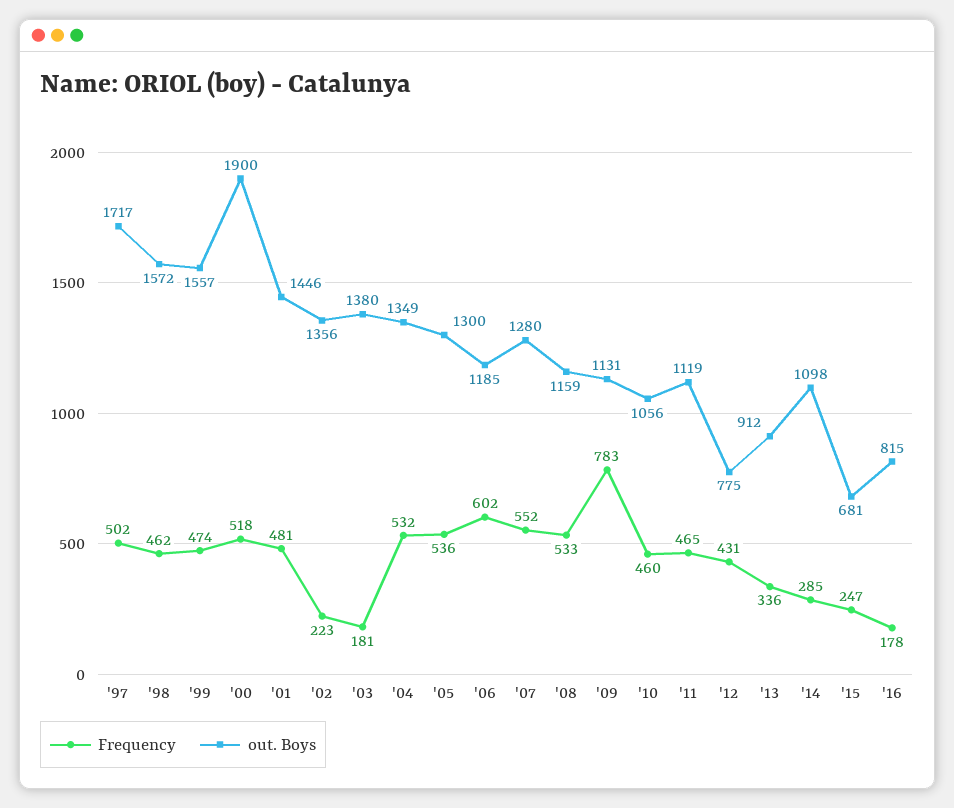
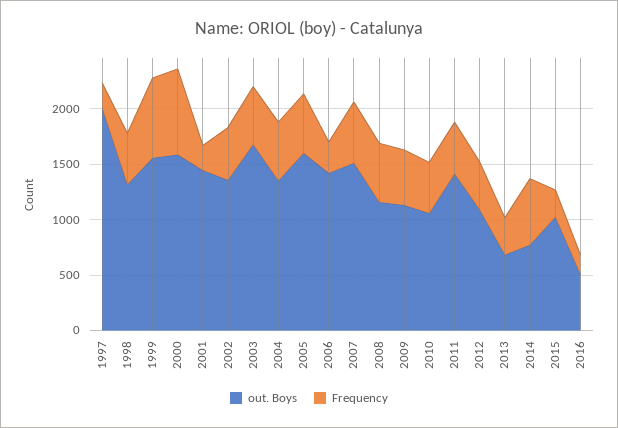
Frequency, '97: 502 -> 200
out. Boys, '97: 1717 -> 2000
out. Boys, '98: 1572 -> 1300
Frequency, '99: 474 -> 700
Frequency, '00: 518 -> 800
out. Boys, '00: 1900 -> 1600
Frequency, '01: 481 -> 200
Frequency, '02: 223 -> 500
Frequency, '03: 181 -> 500
out. Boys, '03: 1380 -> 1700
out. Boys, '05: 1300 -> 1600
Frequency, '06: 602 -> 300
out. Boys, '06: 1185 -> 1400
out. Boys, '07: 1280 -> 1500
Frequency, '09: 783 -> 500
out. Boys, '11: 1119 -> 1400
out. Boys, '12: 775 -> 1100
out. Boys, '13: 912 -> 700
Frequency, '14: 285 -> 600
out. Boys, '14: 1098 -> 800
out. Boys, '15: 681 -> 1000
out. Boys, '16: 815 -> 500

